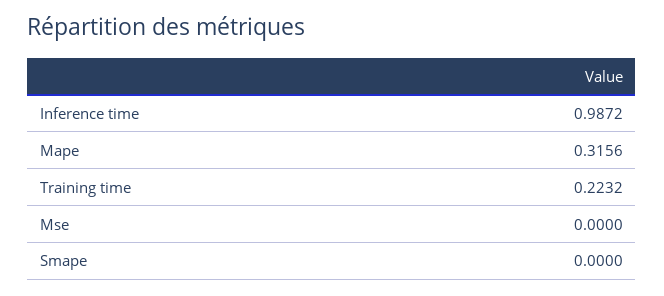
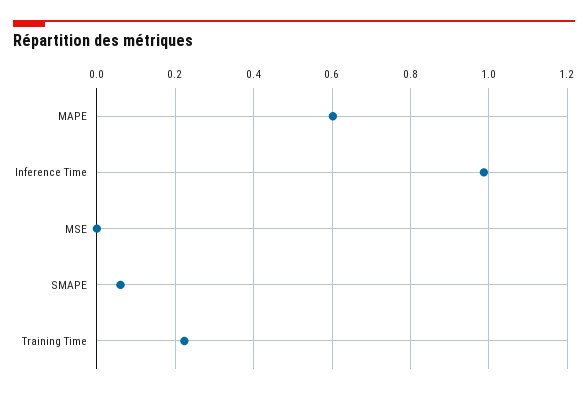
Mape: 0.3156 -> 0.6
Smape: 0 -> 0.06

